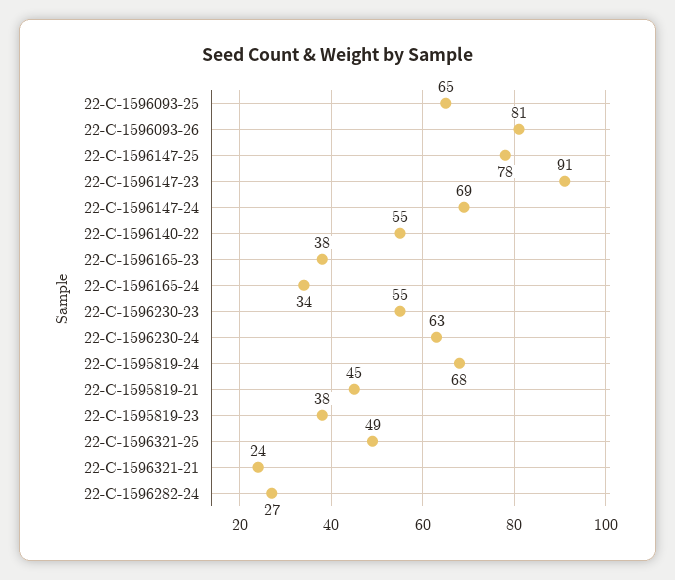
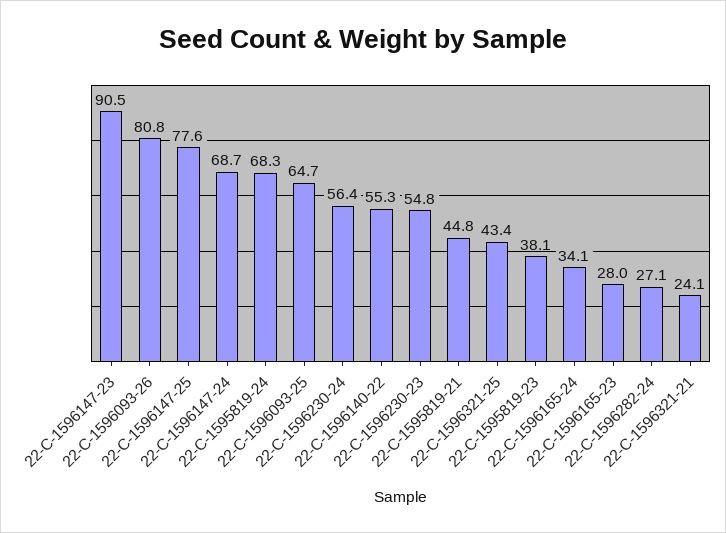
22-C-1596165-23: 38 -> 28
22-C-1596230-24: 63 -> 56.4
22-C-1596321-25: 49 -> 43.4

